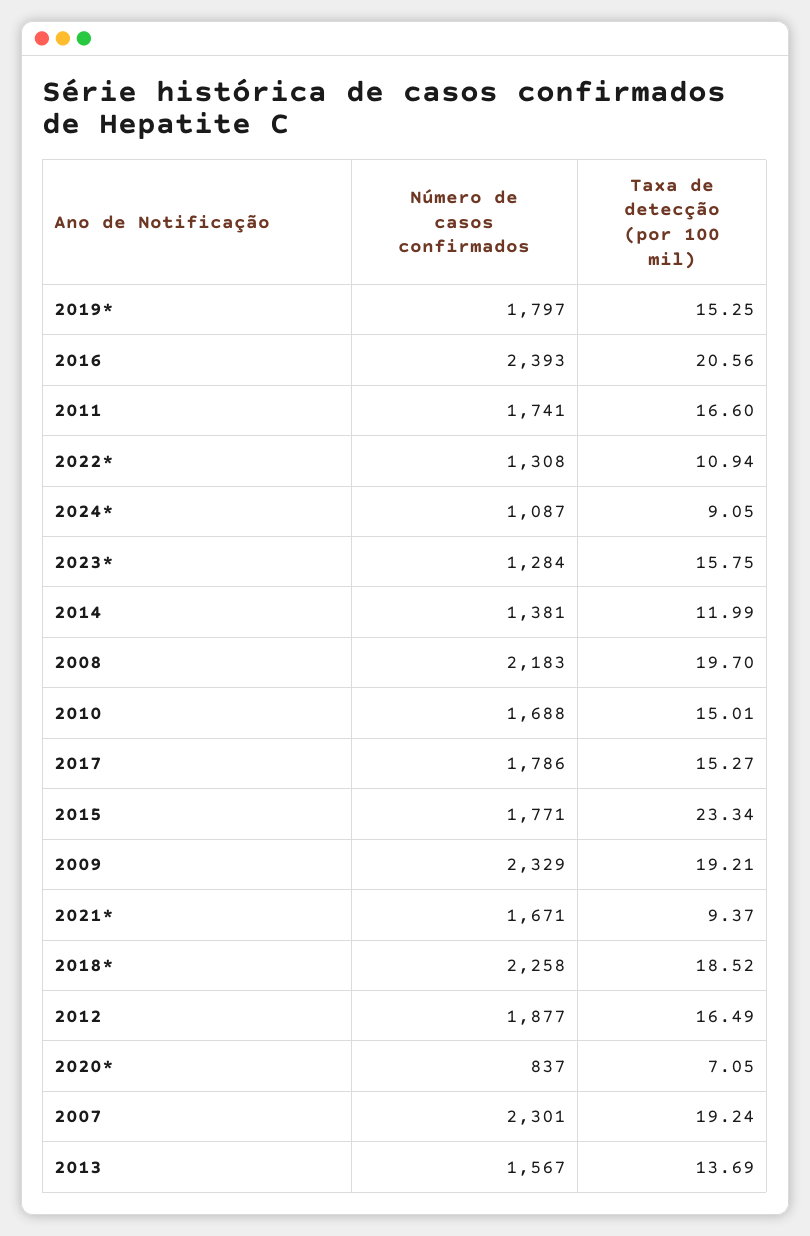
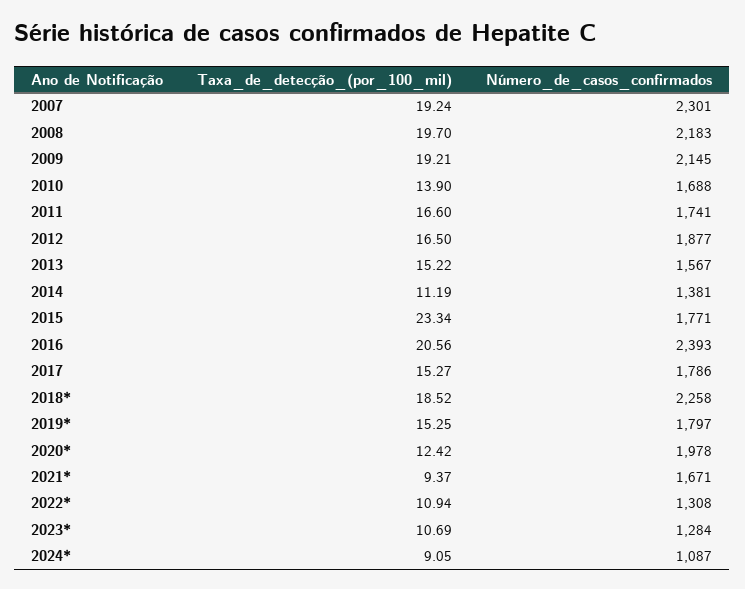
Taxa de detecção (por 100 mil), 2023*: 15.75 -> 10.69
Taxa de detecção (por 100 mil), 2014: 11.99 -> 11.19
Taxa de detecção (por 100 mil), 2010: 15.01 -> 13.9
Número de casos confirmados, 2009: 2329 -> 2145
Taxa de detecção (por 100 mil), 2012: 16.49 -> 16.5
Número de casos confirmados, 2020*: 837 -> 1978
Taxa de detecção (por 100 mil), 2020*: 7.05 -> 12.42
Taxa de detecção (por 100 mil), 2013: 13.69 -> 15.22

